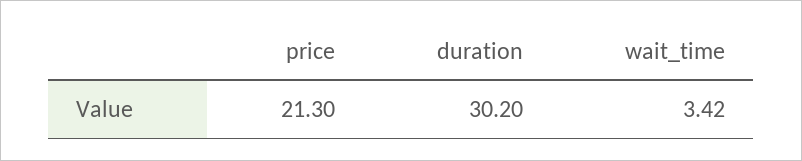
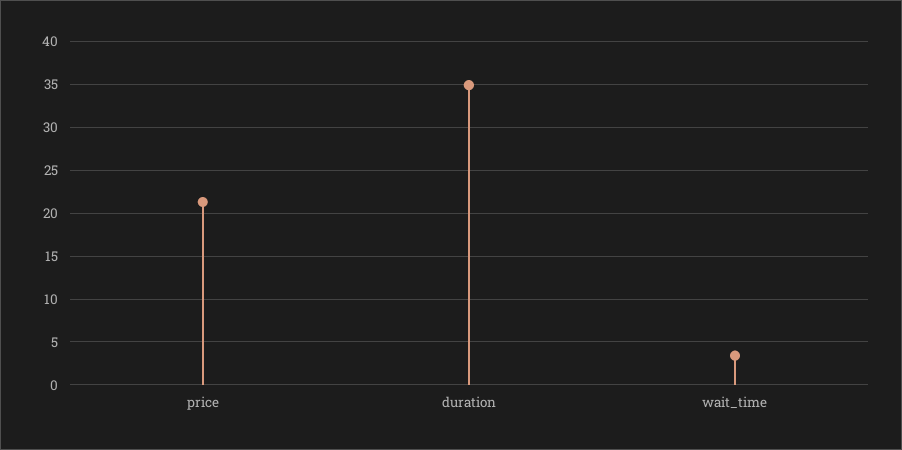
duration: 30.2 -> 35

